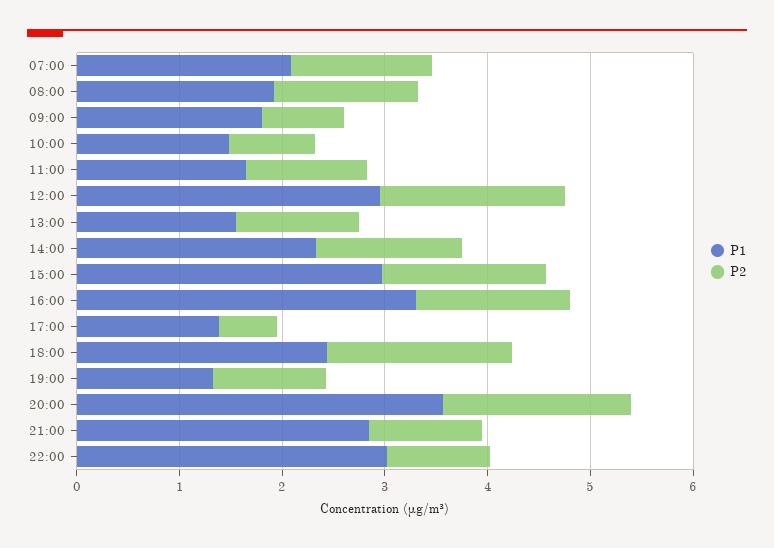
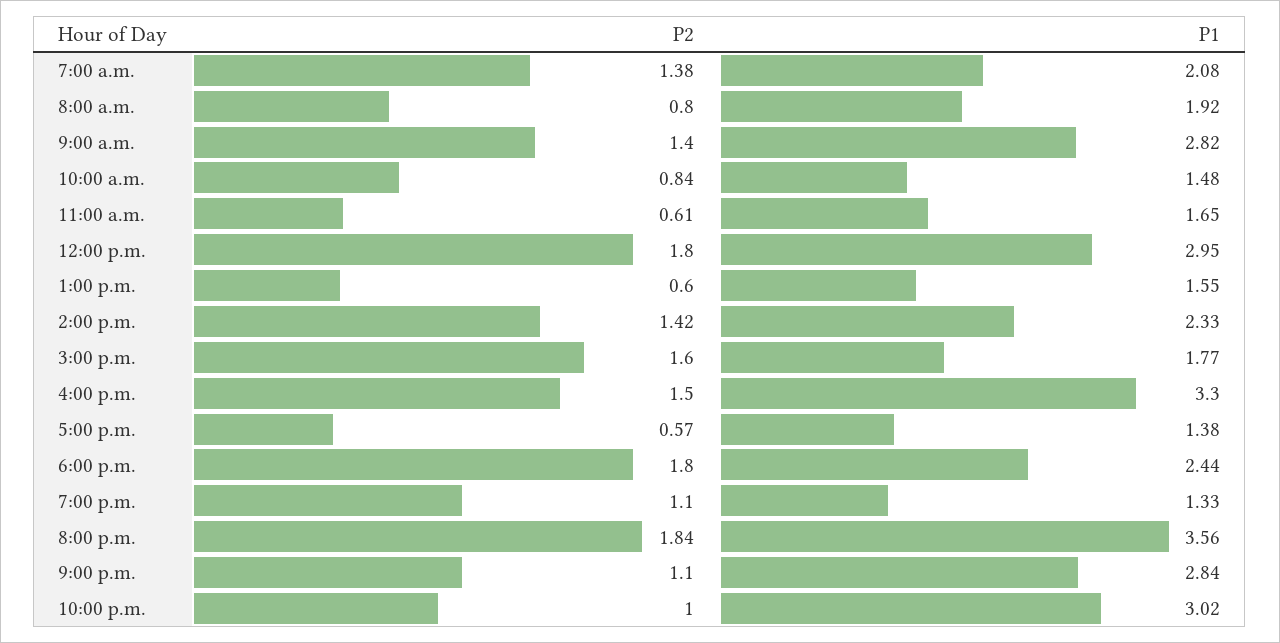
P2, 08:00: 1.4 -> 0.8
P1, 09:00: 1.8 -> 2.82
P2, 09:00: 0.8 -> 1.4
P2, 11:00: 1.2 -> 0.61
P2, 13:00: 1.2 -> 0.6
P1, 15:00: 3 -> 1.77

